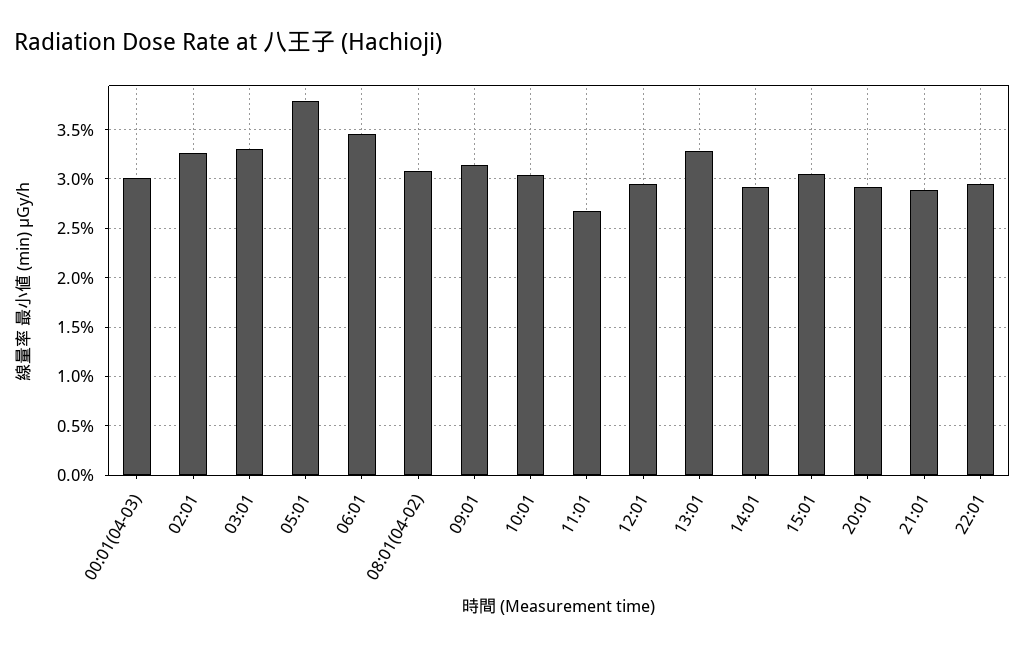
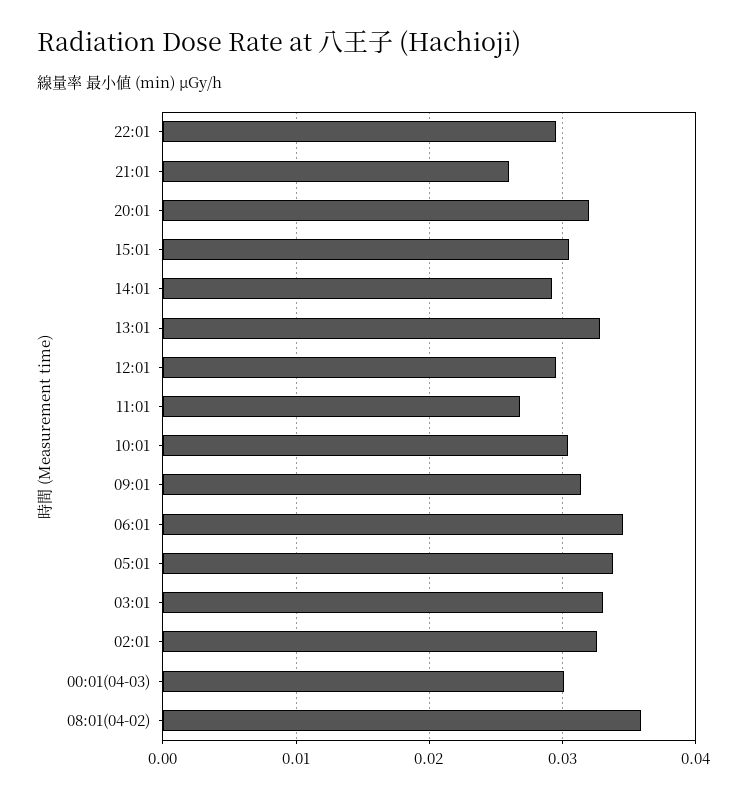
05:01: 0.038 -> 0.034
08:01(04-02): 0.031 -> 0.036
20:01: 0.029 -> 0.032
21:01: 0.029 -> 0.026

